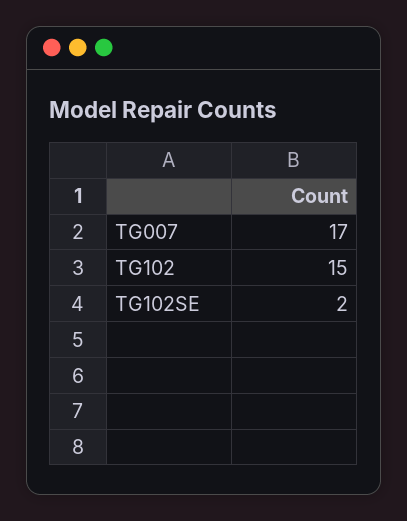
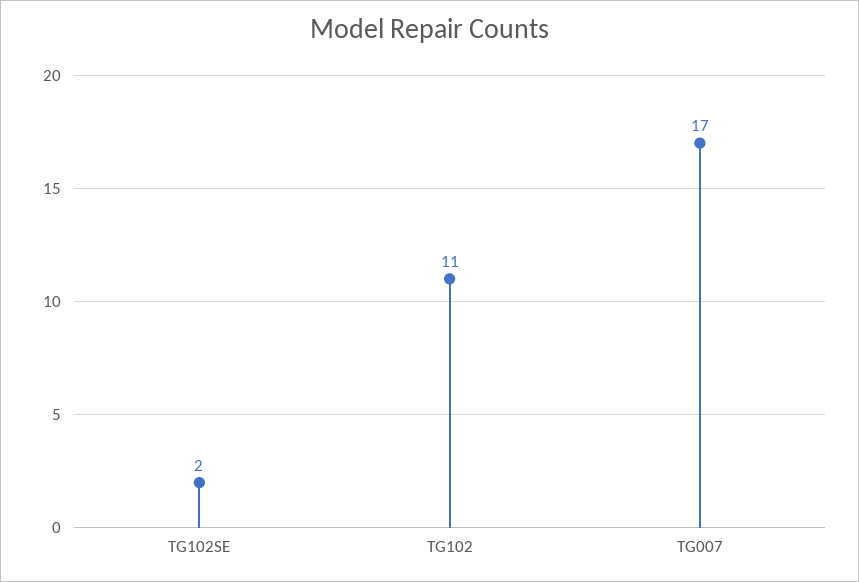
TG102: 15 -> 11

